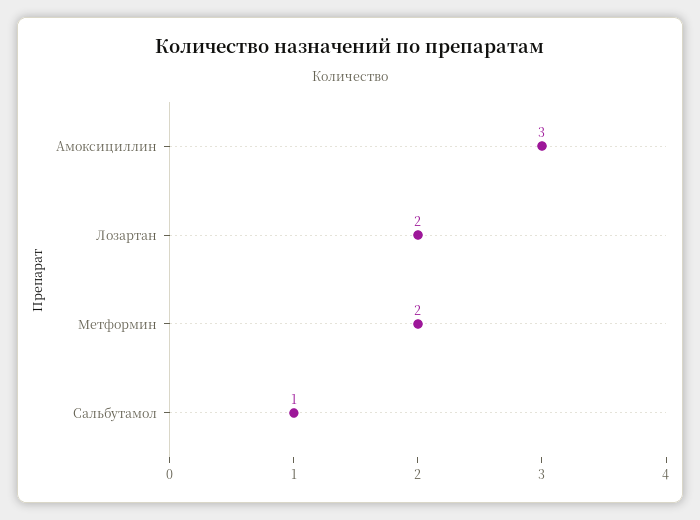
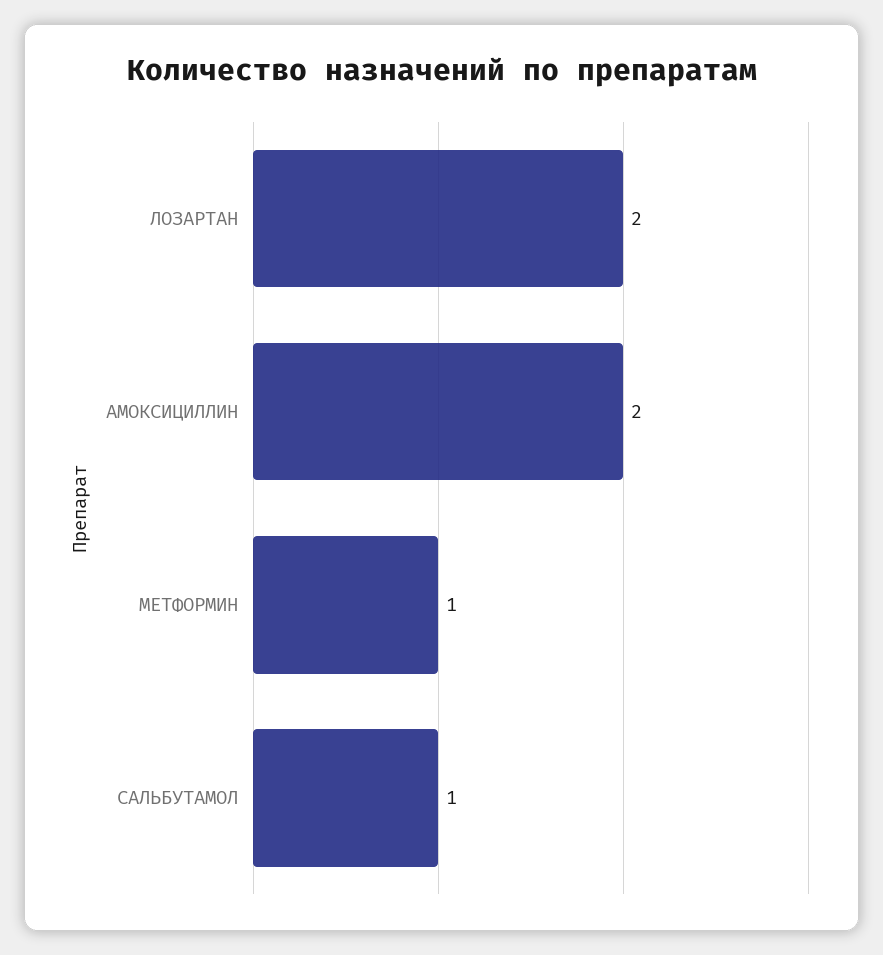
Амоксициллин: 3 -> 2
Метформин: 2 -> 1

